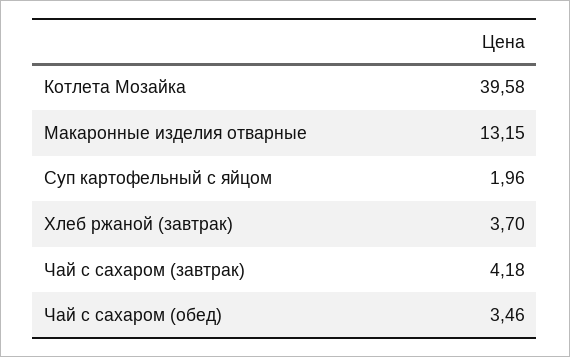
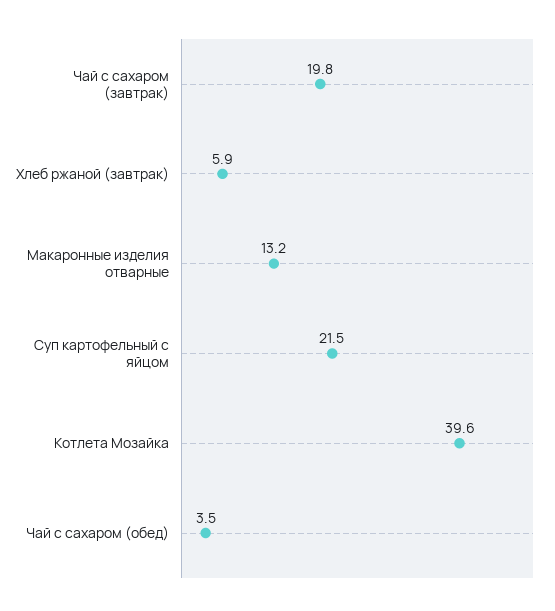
Суп картофельный с яйцом: 1.96 -> 21.5
Хлеб ржаной (завтрак): 3.7 -> 5.9
Чай с сахаром (завтрак): 4.18 -> 19.8

